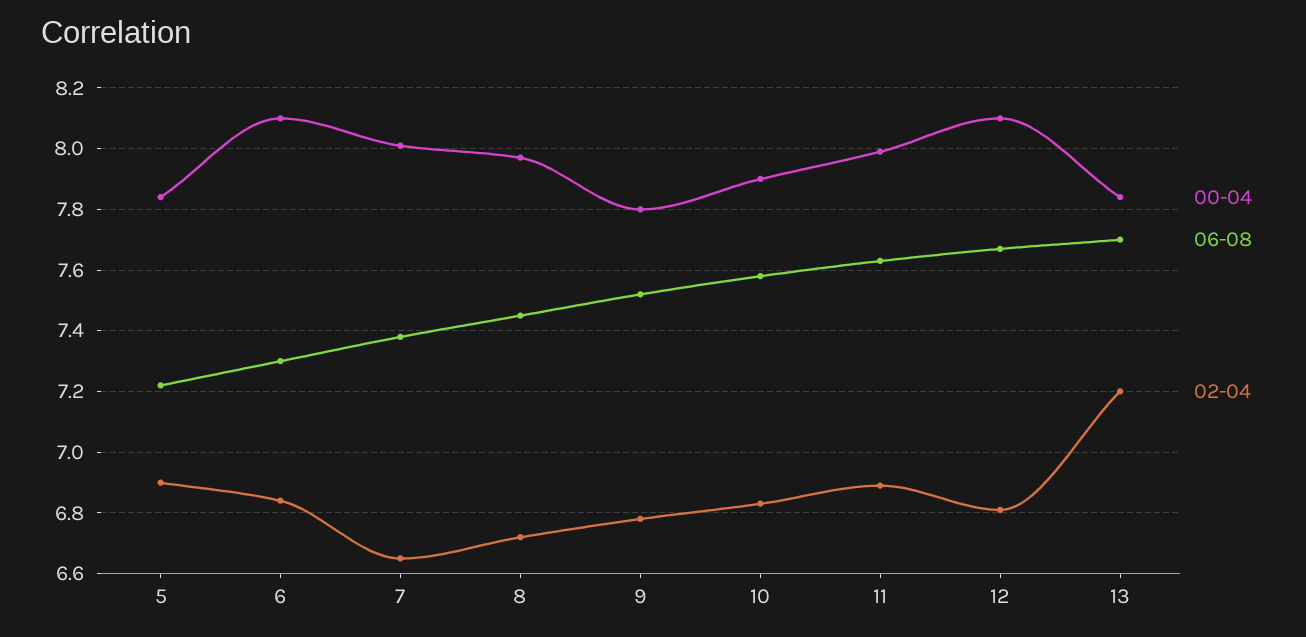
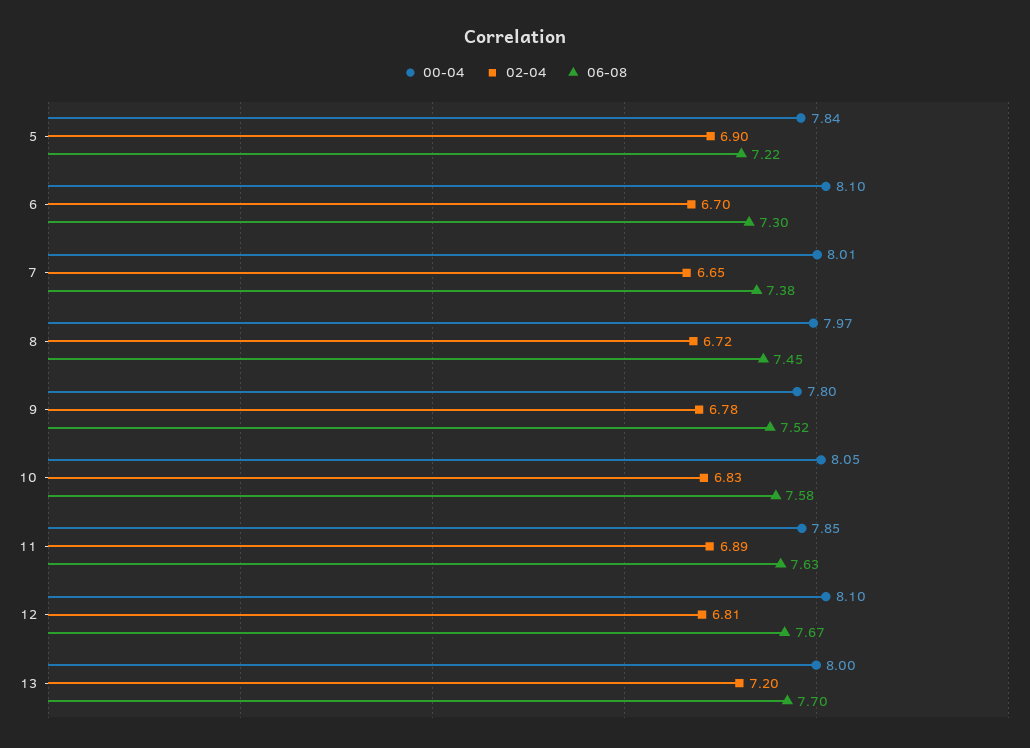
02-04, 6: 6.85 -> 6.7
00-04, 10: 7.9 -> 8.05
00-04, 11: 8 -> 7.85
00-04, 13: 7.85 -> 8

